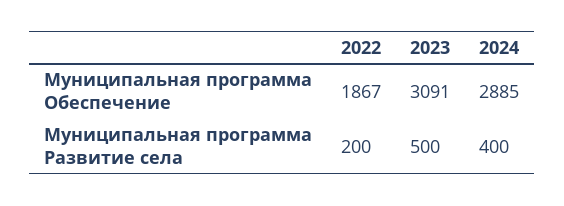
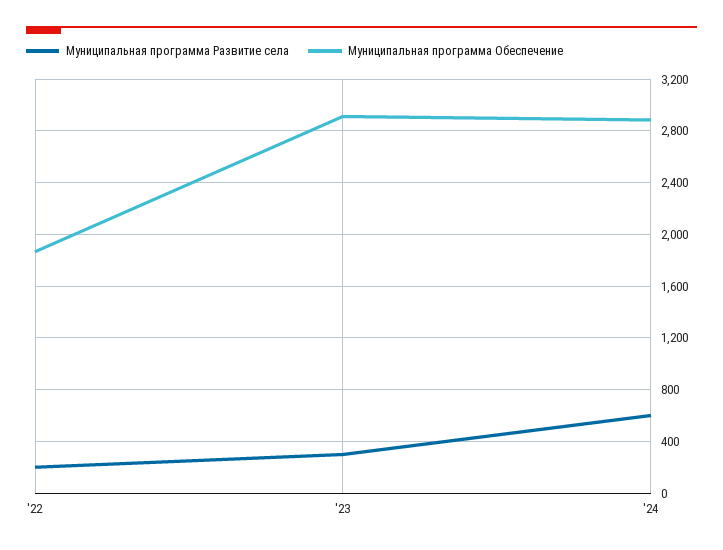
Муниципальная программа Обеспечение, 2023: 3091 -> 2900
Муниципальная программа Развитие села, 2023: 500 -> 300
Муниципальная программа Развитие села, 2024: 400 -> 600

